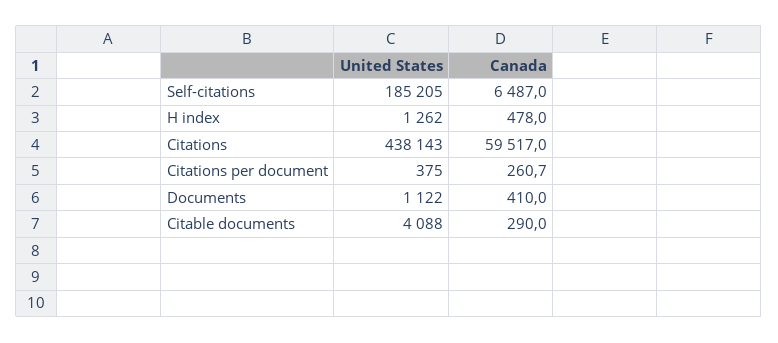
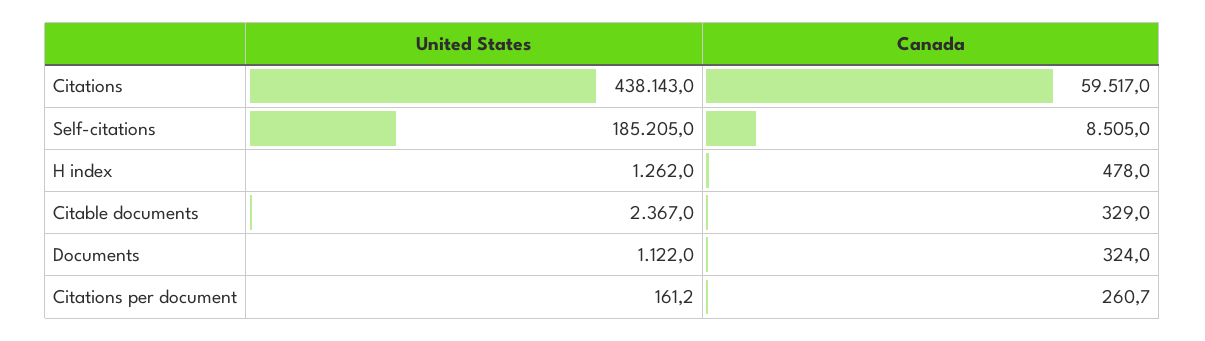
Canada, Self-citations: 6487 -> 8505
United States, Citations per document: 375 -> 161.2
Canada, Documents: 410 -> 324
United States, Citable documents: 4088 -> 2367
Canada, Citable documents: 290 -> 329

